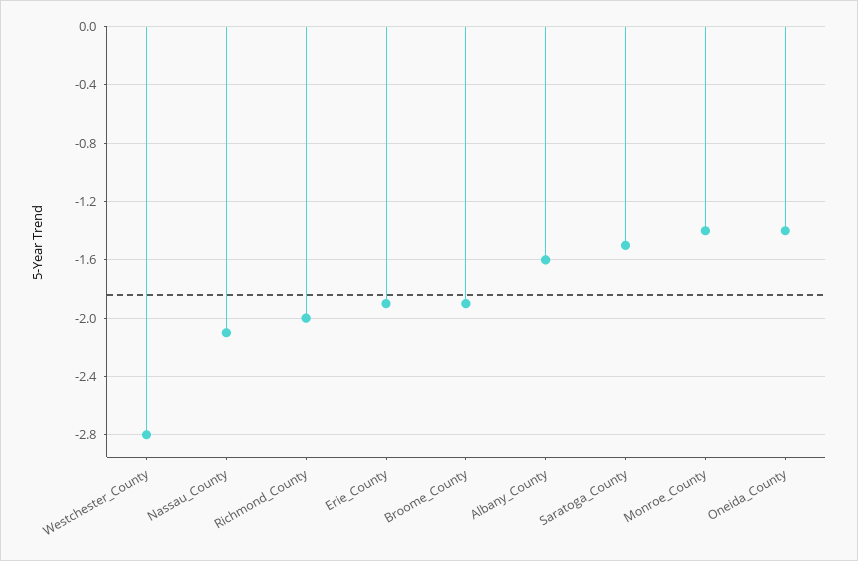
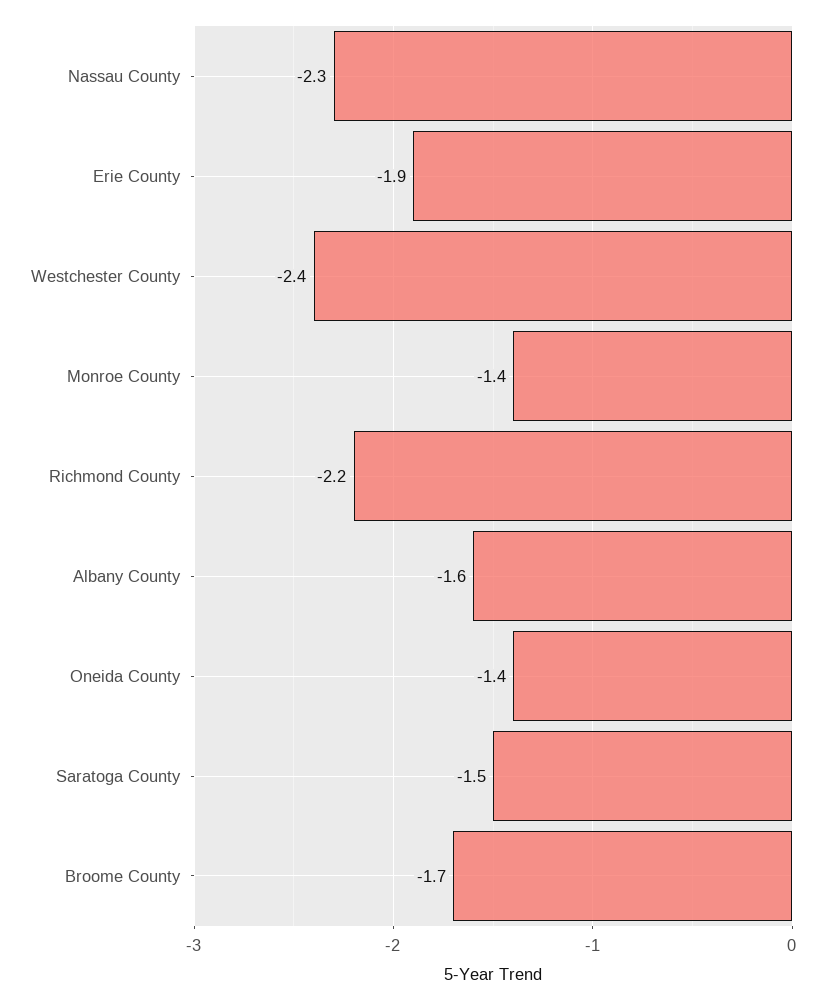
Westchester_County: -2.8 -> -2.4
Nassau_County: -2.1 -> -2.3
Richmond_County: -2 -> -2.2
Broome_County: -1.9 -> -1.7

